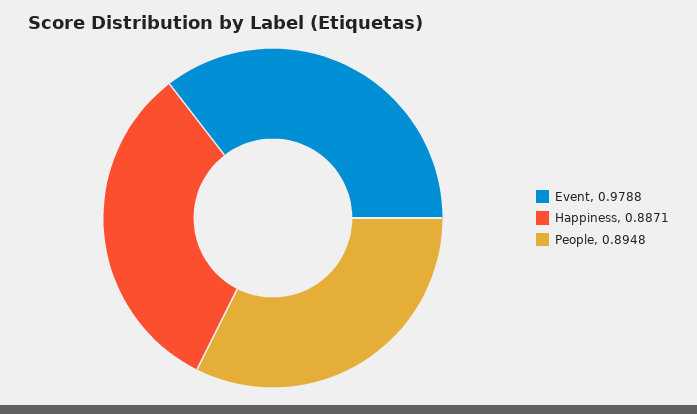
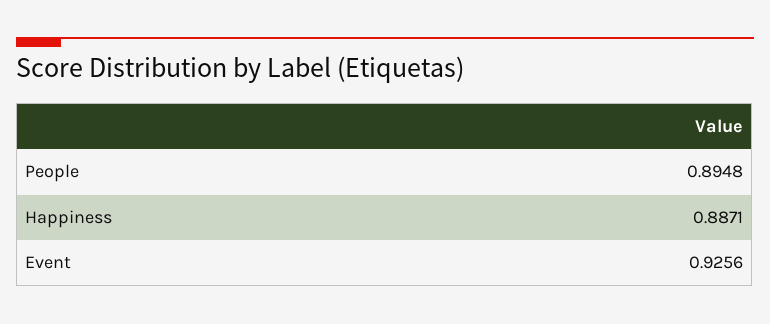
Event: 0.9788 -> 0.9256

